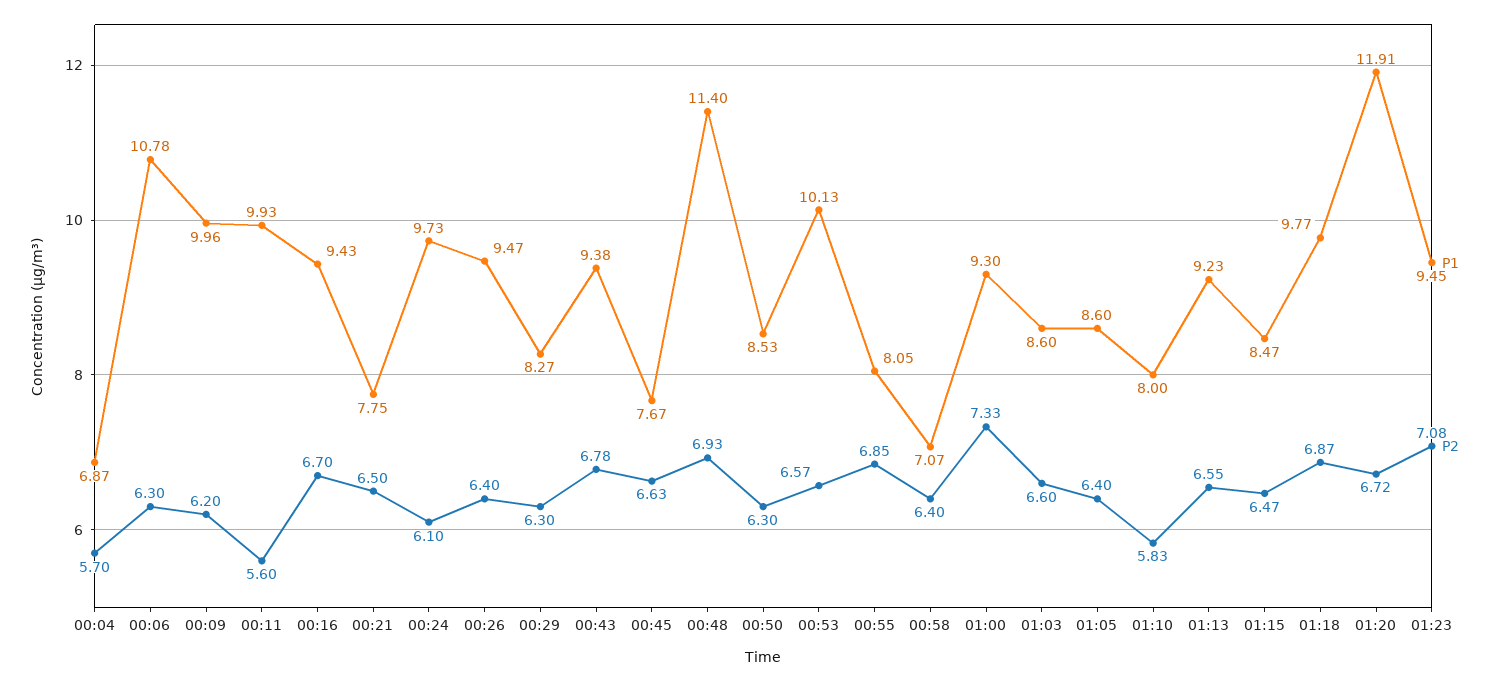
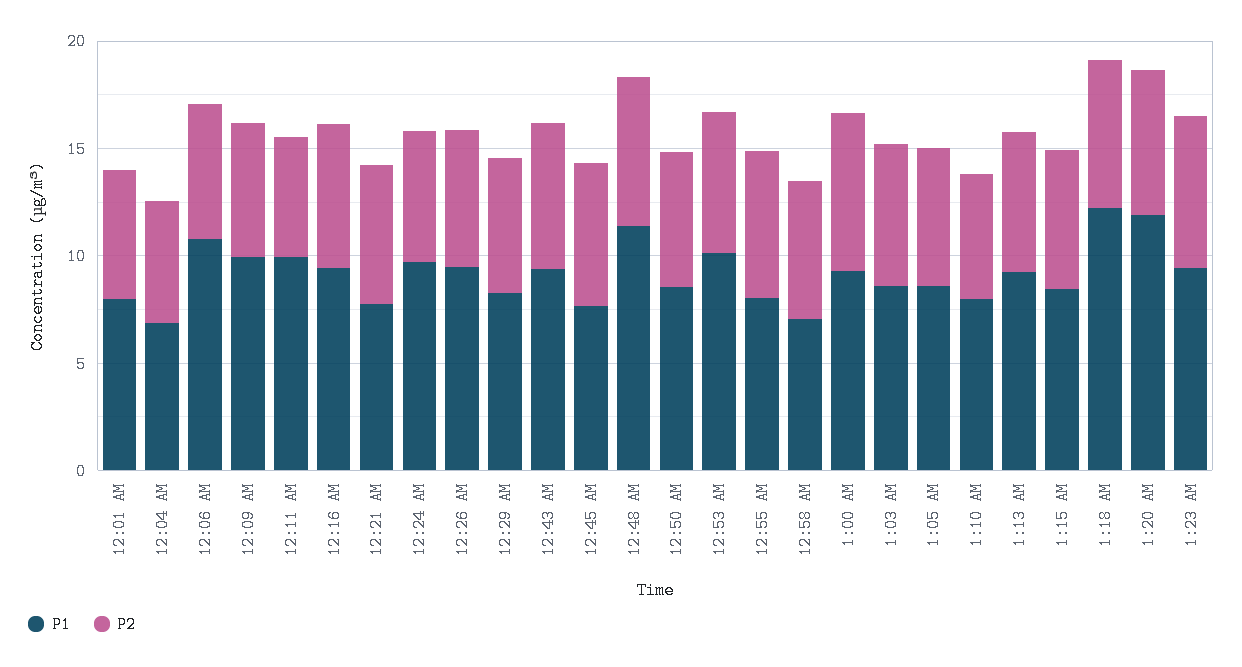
P1, 01:18: 9.77 -> 12
P1, 12:01 AM: none -> 8
P2, 12:01 AM: none -> 6

